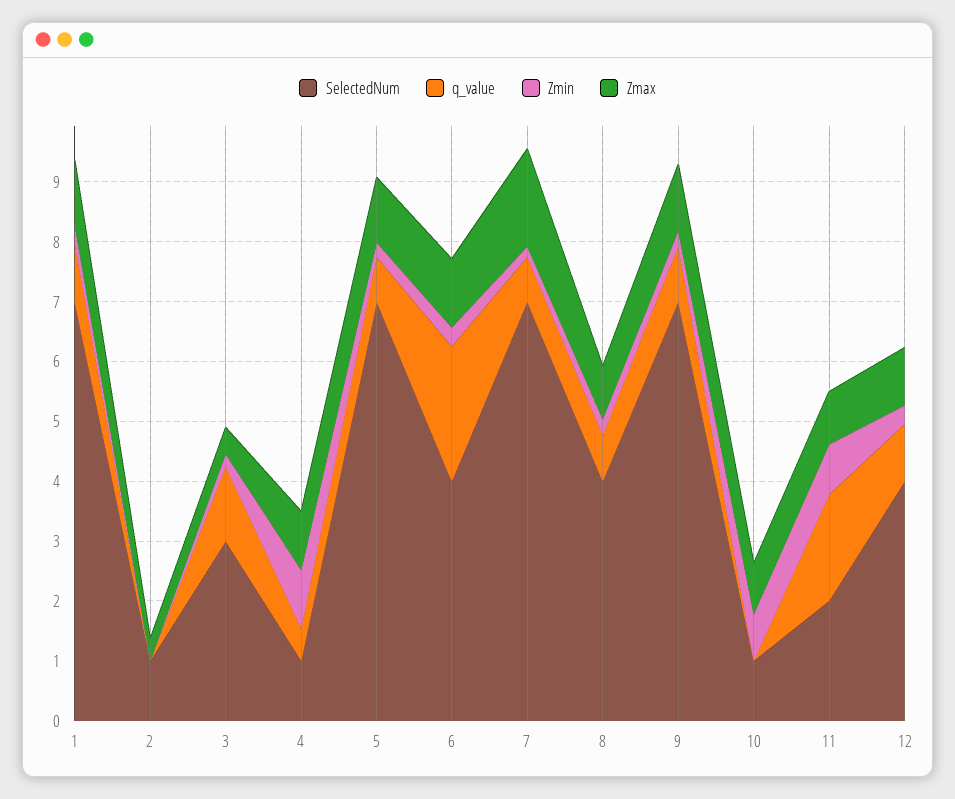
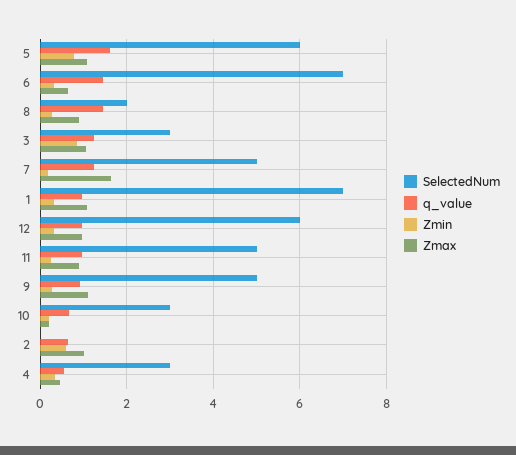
SelectedNum, 2: 1 -> 0
q_value, 2: 0 -> 0.6
Zmin, 2: 0 -> 0.6
Zmax, 2: 0.4 -> 1
Zmin, 3: 0.2 -> 0.8
Zmax, 3: 0.4 -> 1
SelectedNum, 4: 1 -> 3
Zmin, 4: 1 -> 0.4
Zmax, 4: 1 -> 0.4
SelectedNum, 5: 7 -> 6
q_value, 5: 0.8 -> 1.6
Zmin, 5: 0.2 -> 0.8
SelectedNum, 6: 4 -> 7
q_value, 6: 2.2 -> 1.4
Zmax, 6: 1.2 -> 0.6
SelectedNum, 7: 7 -> 5
q_value, 7: 0.8 -> 1.2
SelectedNum, 8: 4 -> 2
q_value, 8: 0.8 -> 1.4
SelectedNum, 9: 7 -> 5
SelectedNum, 10: 1 -> 3
q_value, 10: 0 -> 0.6
Zmin, 10: 0.8 -> 0.2
Zmax, 10: 0.8 -> 0.2
SelectedNum, 11: 2 -> 5
q_value, 11: 1.8 -> 1
Zmin, 11: 0.8 -> 0.2
SelectedNum, 12: 4 -> 6

